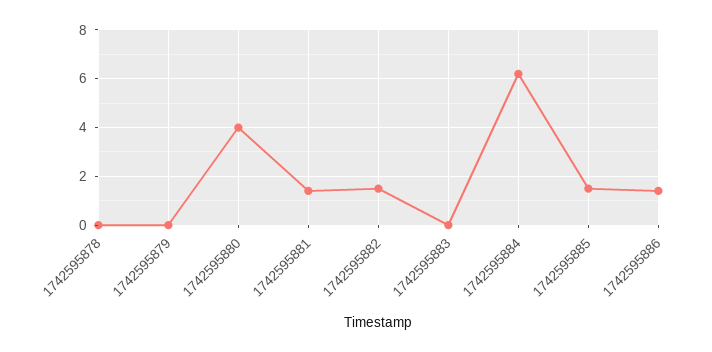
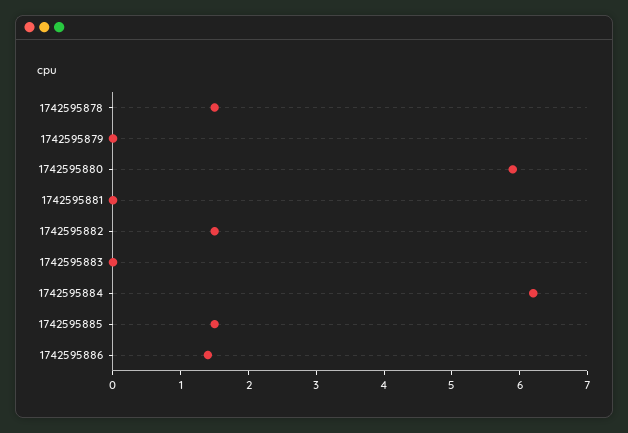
1742595878: 0 -> 1.5
1742595880: 4 -> 6
1742595881: 1.5 -> 0

